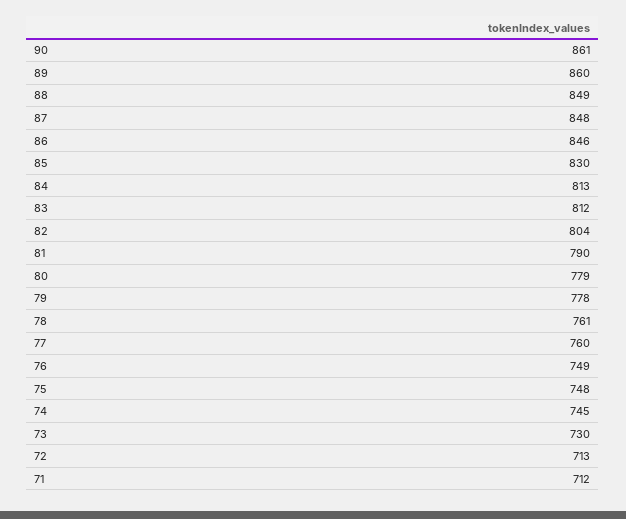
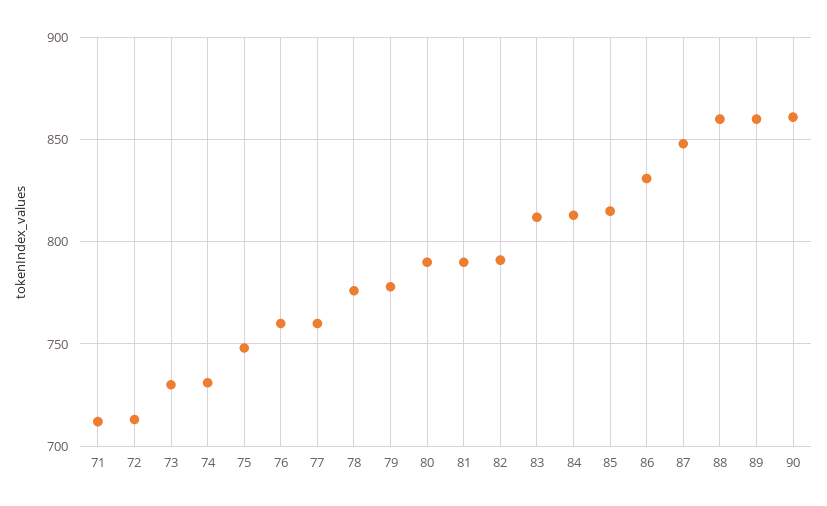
88: 849 -> 860
86: 846 -> 830
85: 830 -> 815
82: 804 -> 790
80: 779 -> 790
78: 761 -> 775
76: 749 -> 760
74: 745 -> 730

